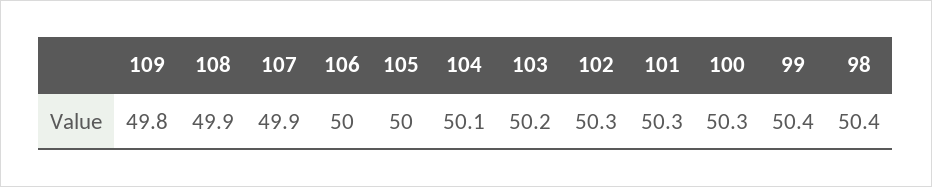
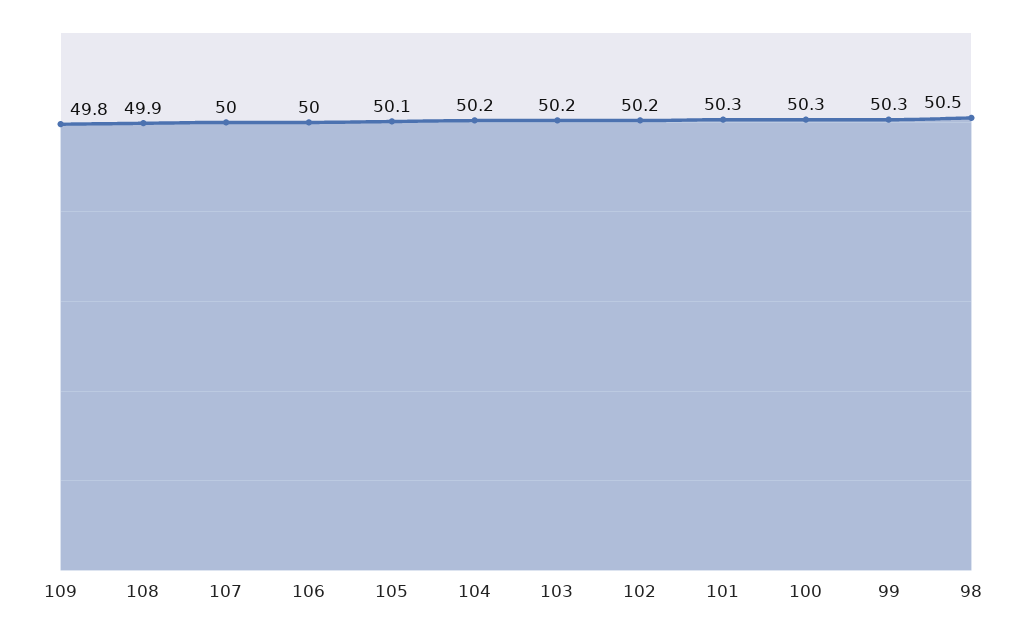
107: 49.9 -> 50
105: 50 -> 50.1
104: 50.1 -> 50.2
102: 50.3 -> 50.2
99: 50.4 -> 50.3
98: 50.4 -> 50.5

